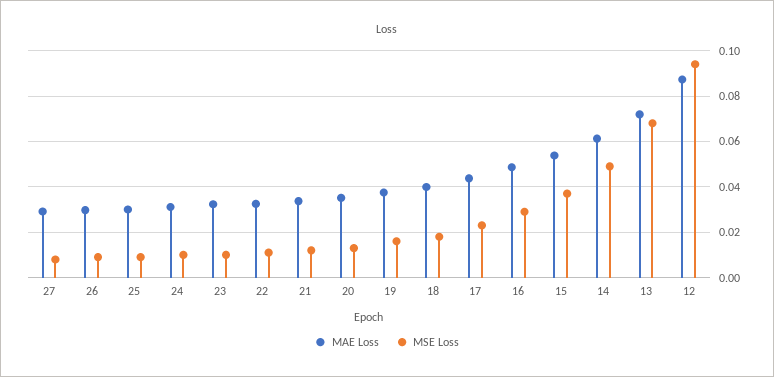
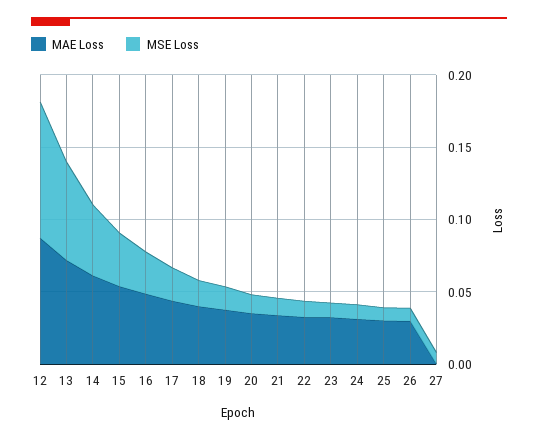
MAE Loss, 27: 0.03 -> 0

